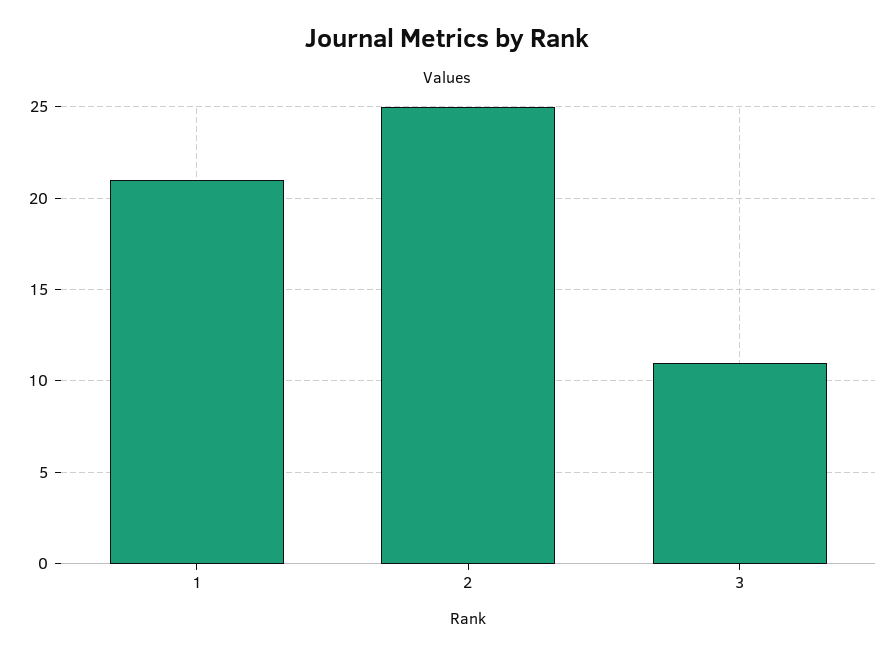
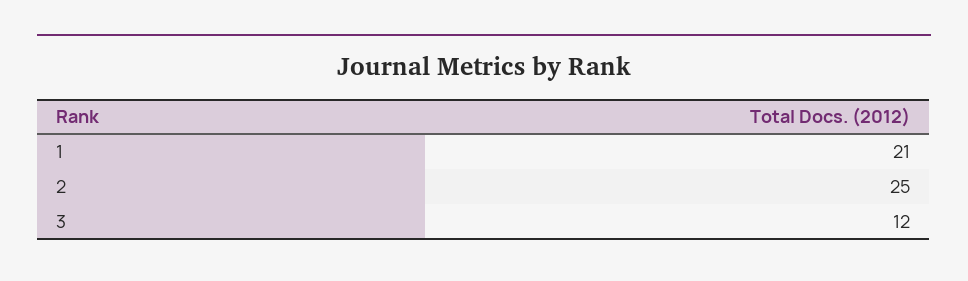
3: 11 -> 12

